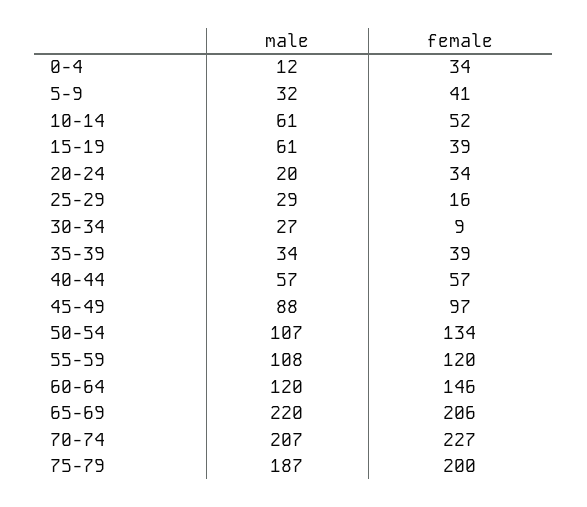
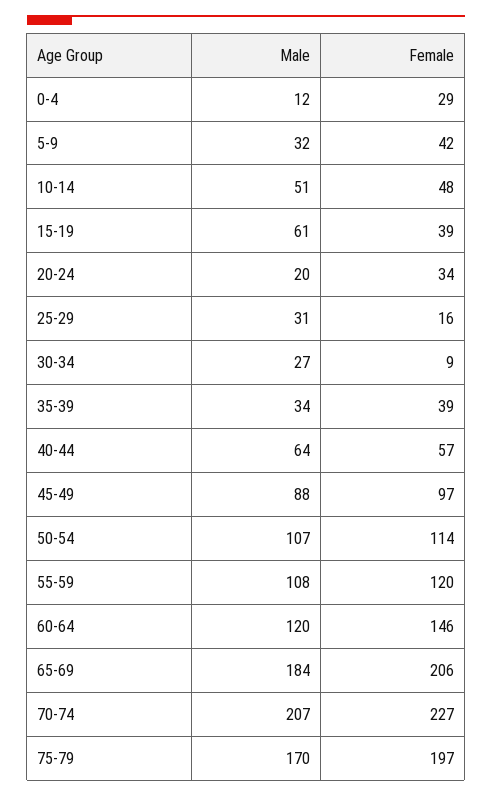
female, 0-4: 34 -> 29
female, 5-9: 41 -> 42
male, 10-14: 61 -> 51
female, 10-14: 52 -> 48
male, 25-29: 29 -> 31
male, 40-44: 57 -> 64
female, 50-54: 134 -> 114
male, 65-69: 220 -> 184
male, 75-79: 187 -> 170
female, 75-79: 200 -> 197

